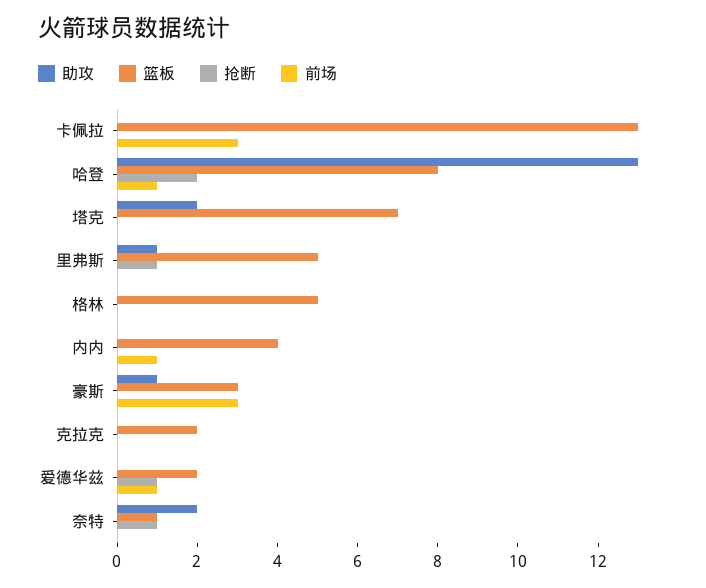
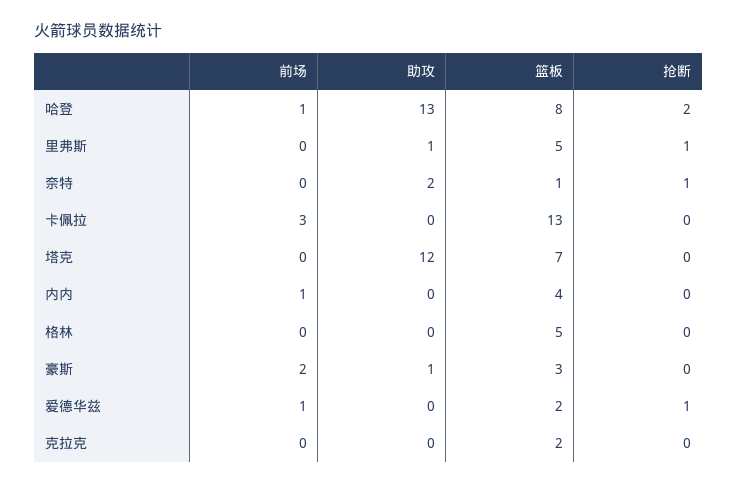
助攻, 塔克: 2 -> 12
前场, 豪斯: 3 -> 2

